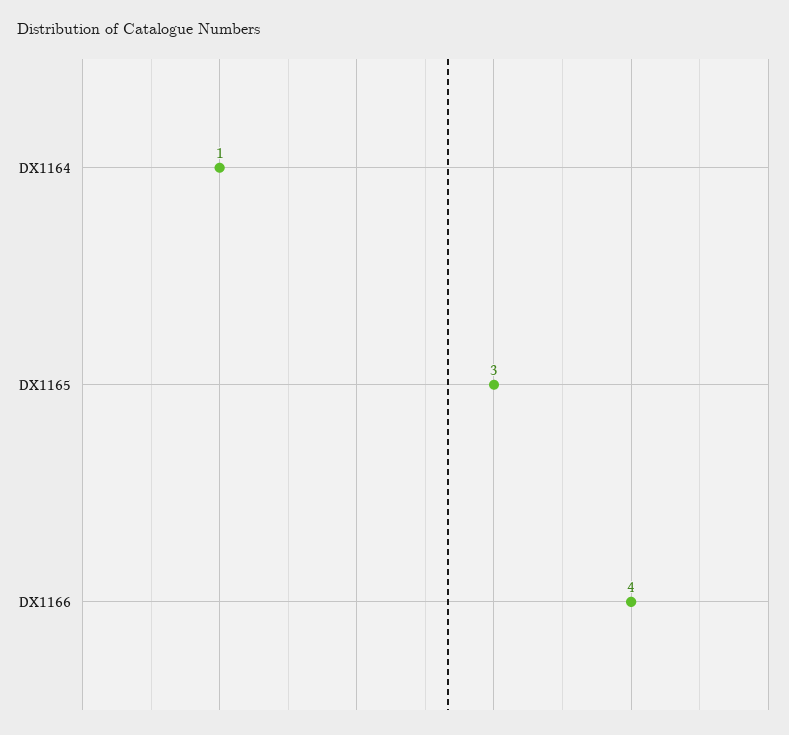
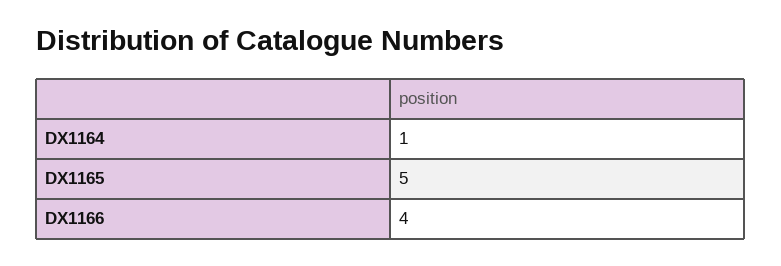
DX1165: 3 -> 5

